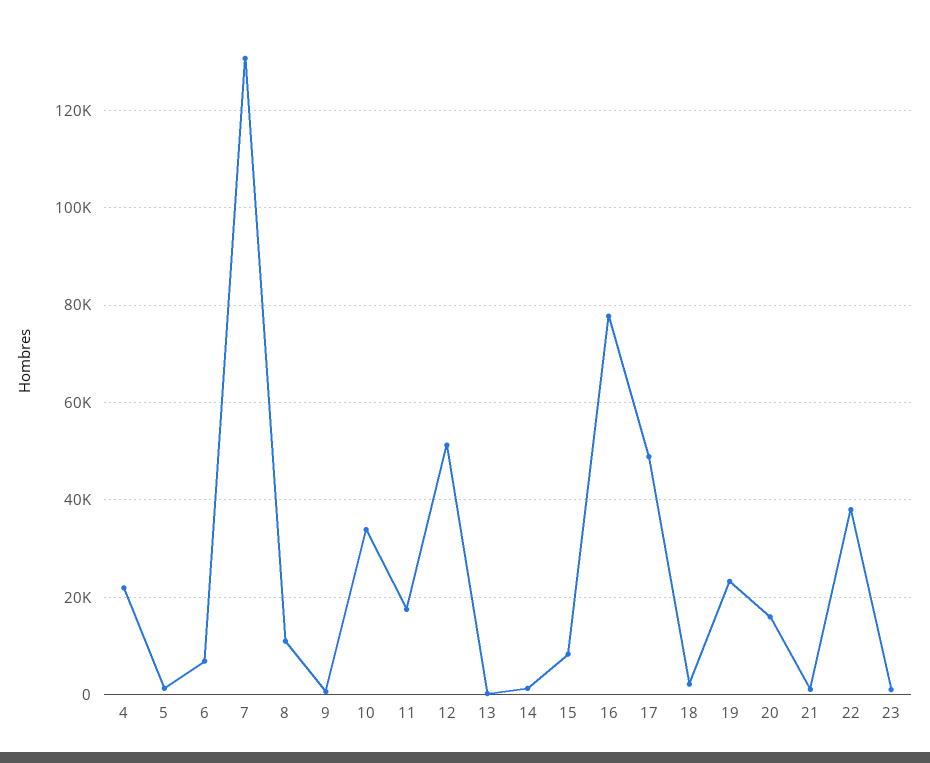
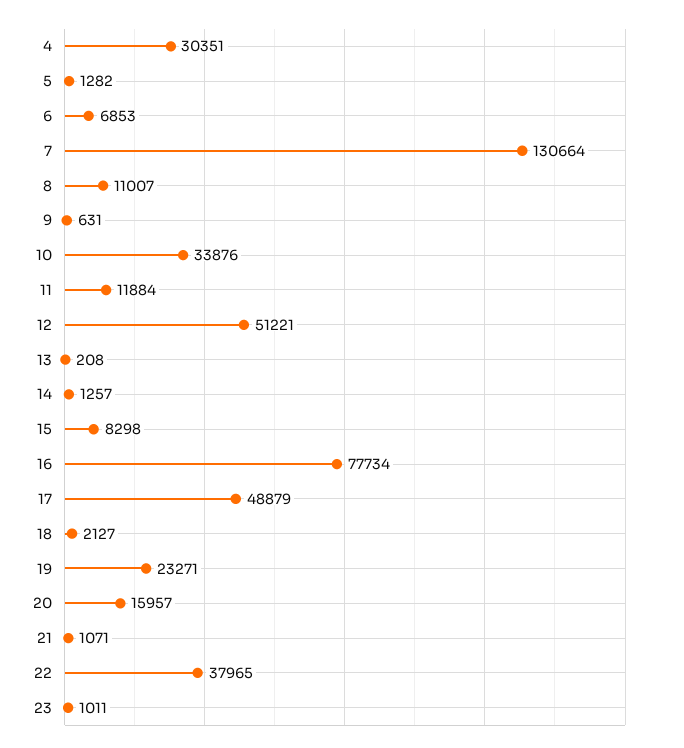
4: 22000 -> 30351
11: 18000 -> 11884

